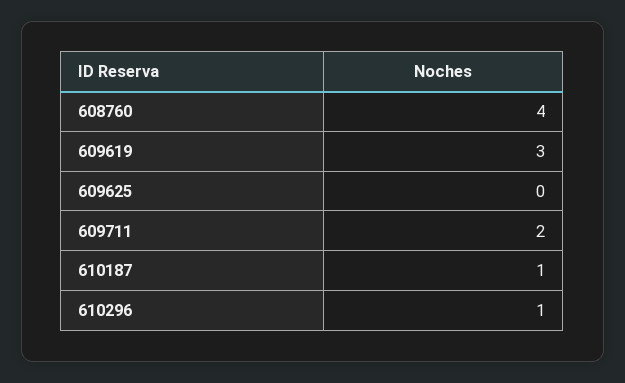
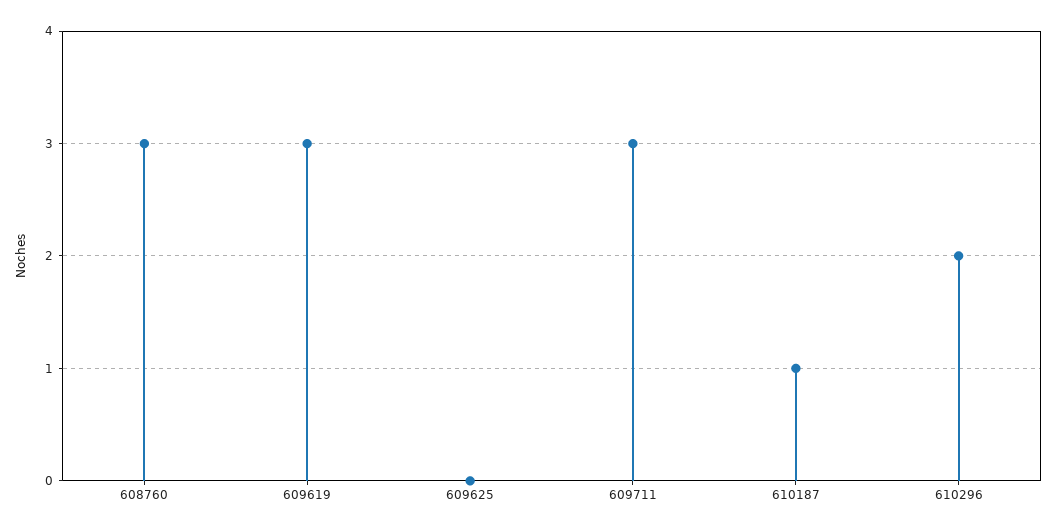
608760: 4 -> 3
609711: 2 -> 3
610296: 1 -> 2

